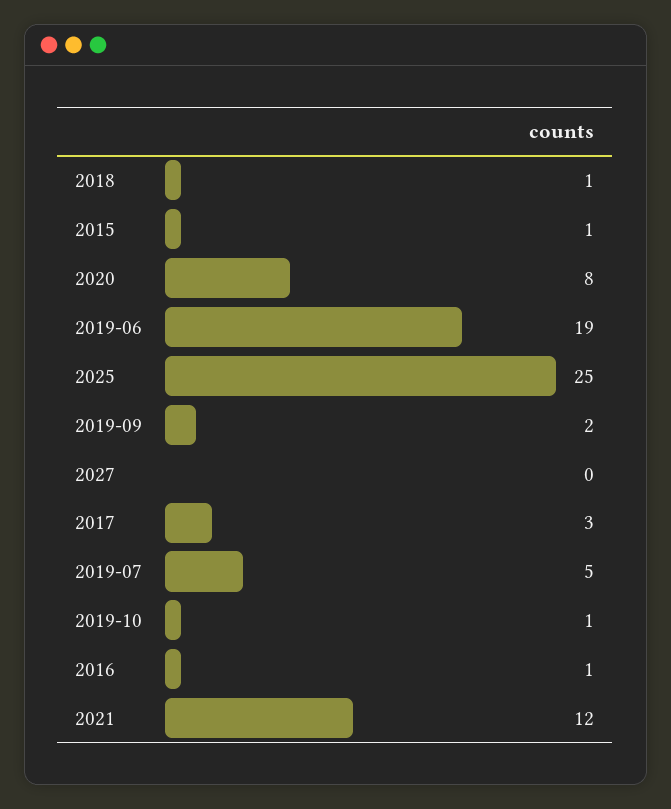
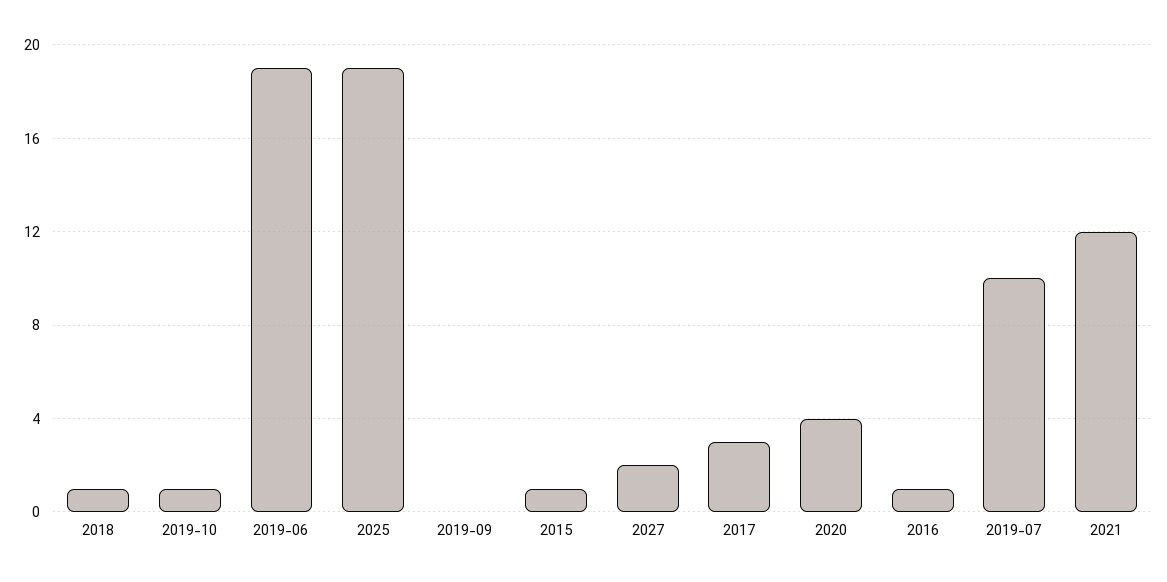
2020: 8 -> 4
2025: 25 -> 19
2019-09: 2 -> 0
2027: 0 -> 2
2019-07: 5 -> 10

